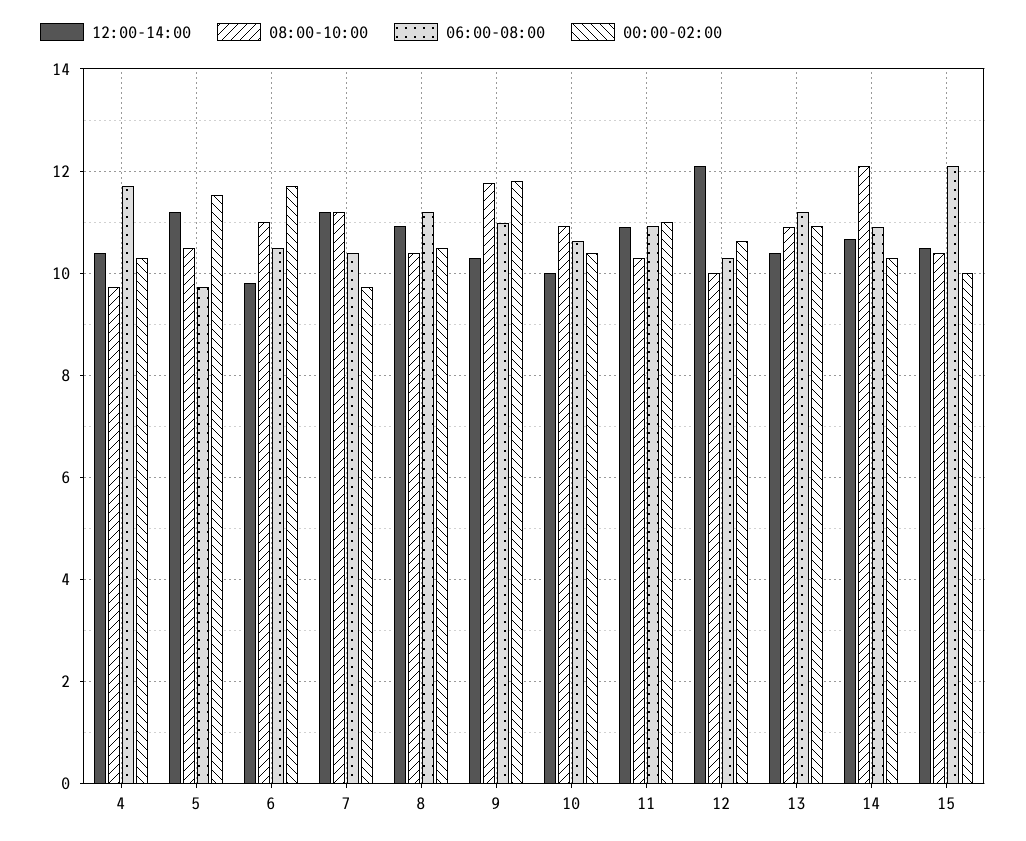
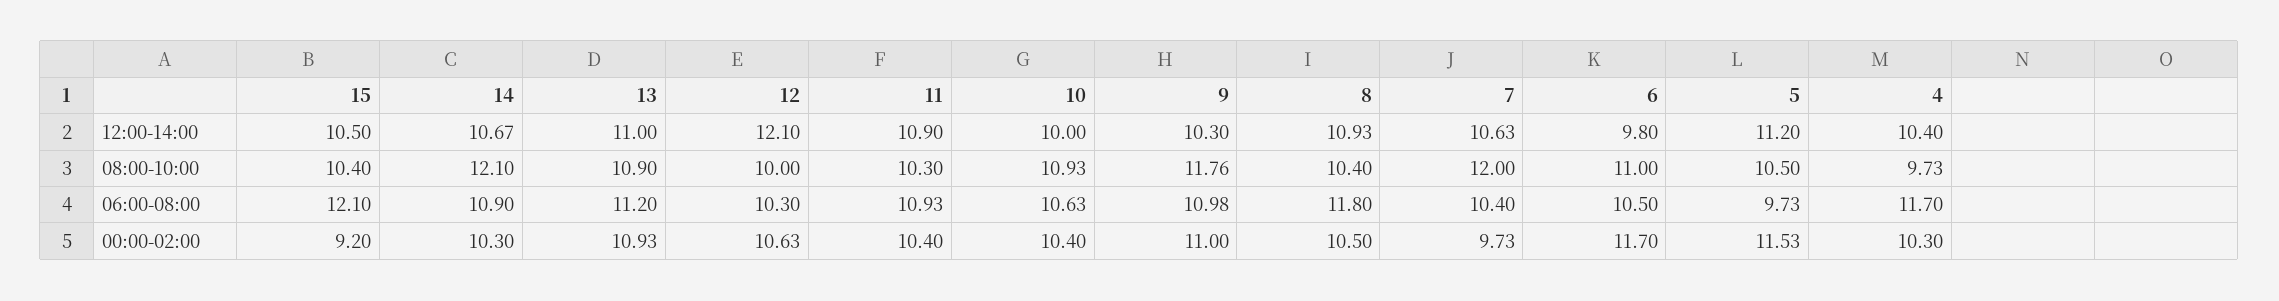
12:00-14:00, 7: 11.2 -> 10.63
08:00-10:00, 7: 11.2 -> 12
06:00-08:00, 8: 11.2 -> 11.8
00:00-02:00, 9: 11.8 -> 11
00:00-02:00, 11: 11 -> 10.4
12:00-14:00, 13: 10.4 -> 11
00:00-02:00, 15: 10 -> 9.2

